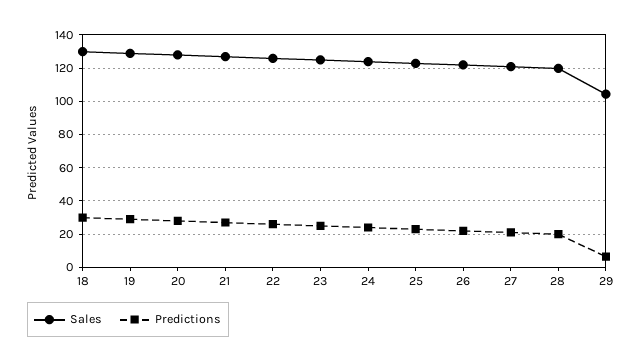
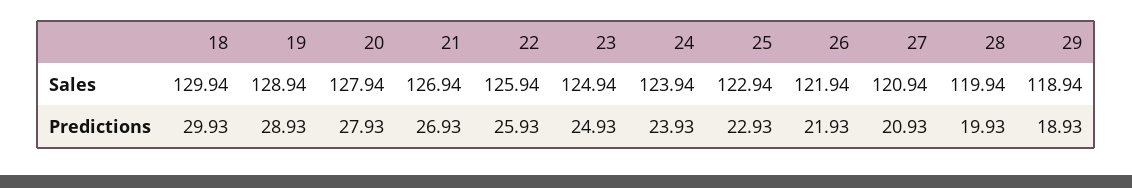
Sales, 29: 105 -> 118.94
Predictions, 29: 5 -> 18.93

